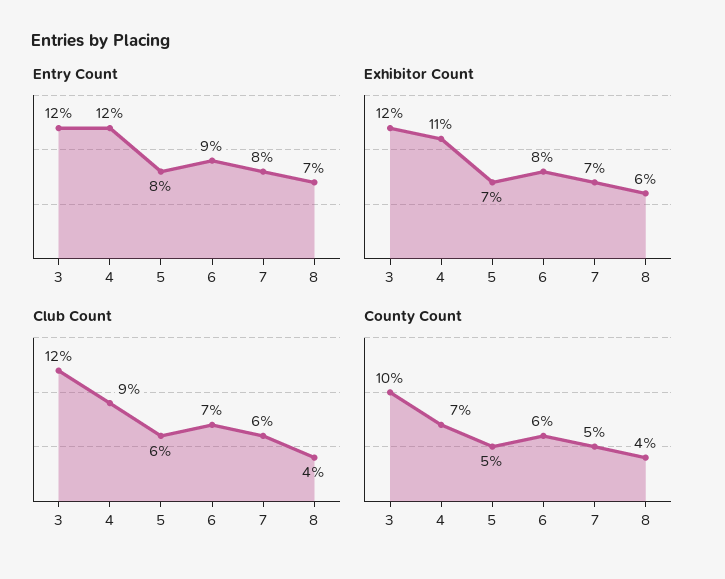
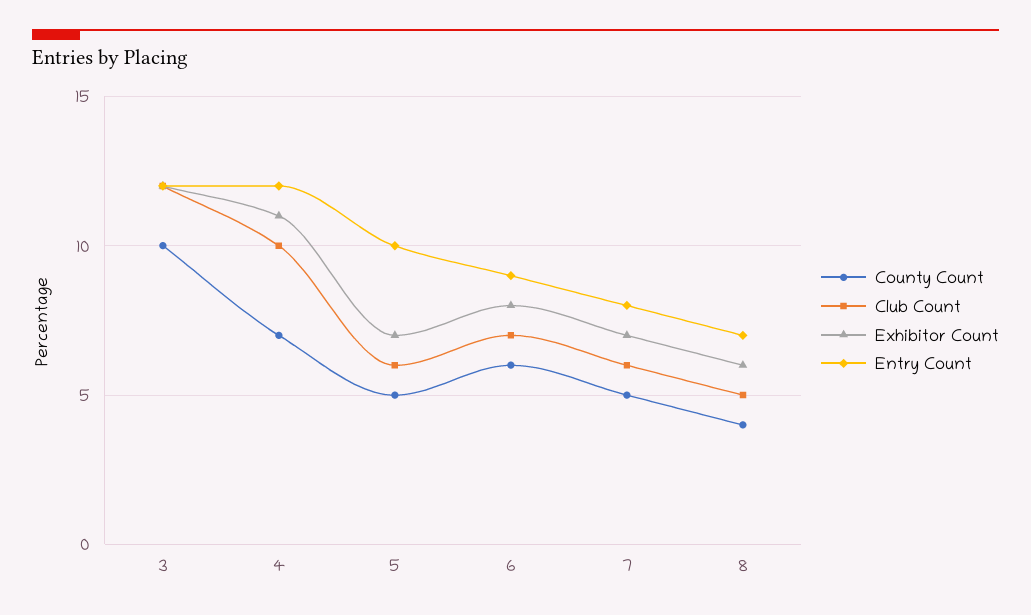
Entry Count, 5: 8 -> 10
Club Count, 4: 9 -> 10
Club Count, 8: 4 -> 5

